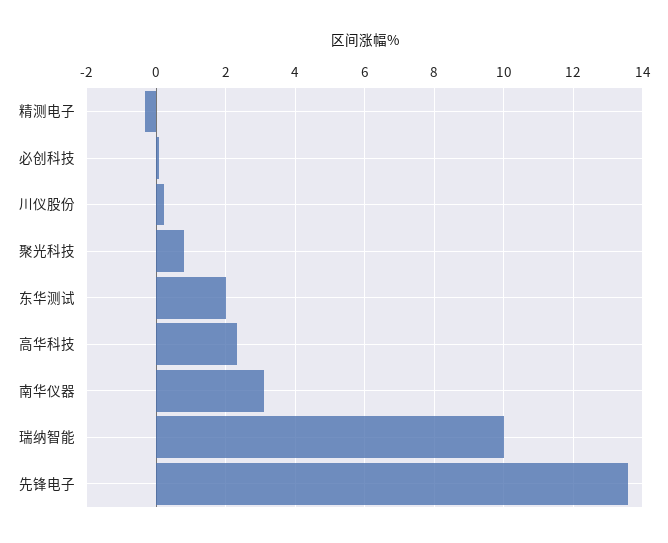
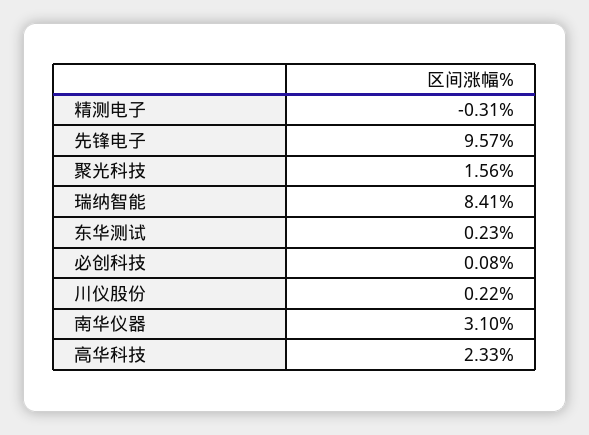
聚光科技: 0.8 -> 1.56
东华测试: 2 -> 0.23
瑞纳智能: 10 -> 8.41
先锋电子: 13.6 -> 9.57

